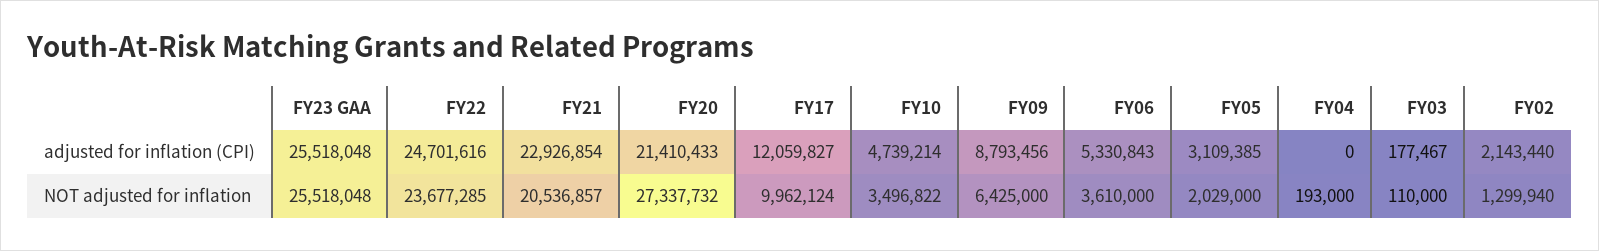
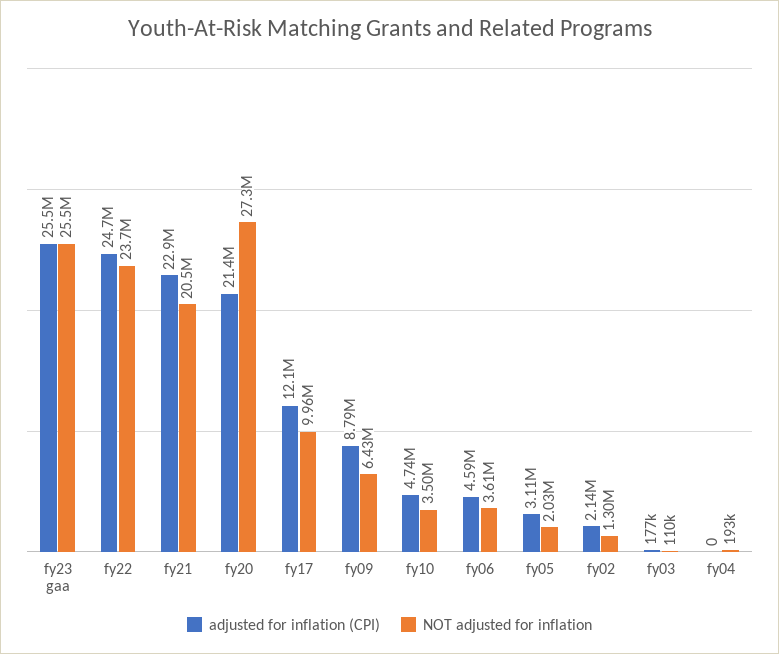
adjusted for inflation (CPI), FY06: 5330843 -> 4590000

